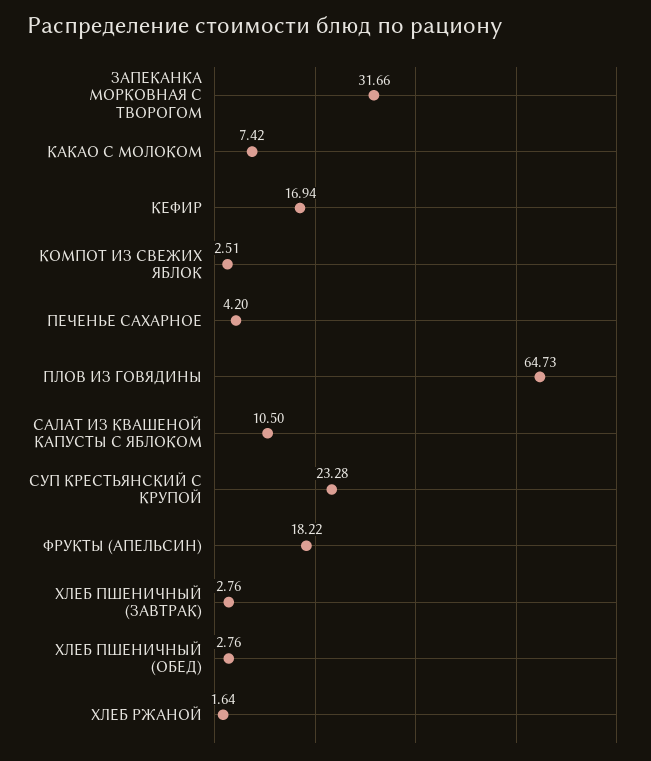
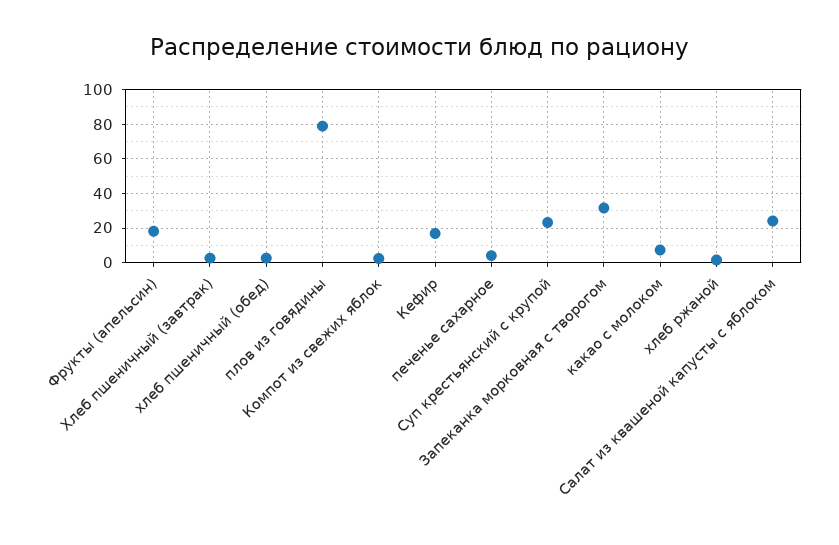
ПЛОВ ИЗ ГОВЯДИНЫ: 64.73 -> 80
САЛАТ ИЗ КВАШЕНОЙ КАПУСТЫ С ЯБЛОКОМ: 10.5 -> 25

